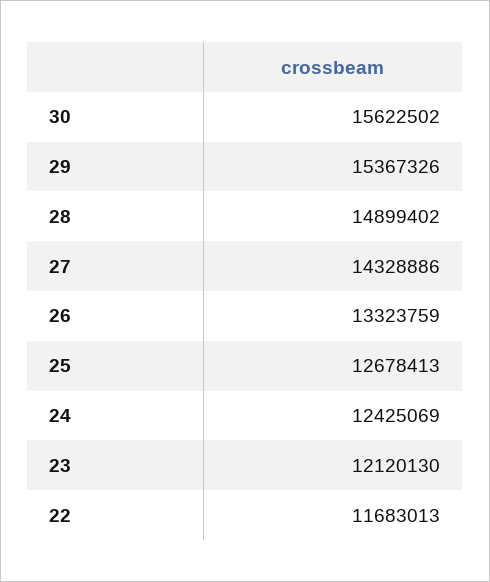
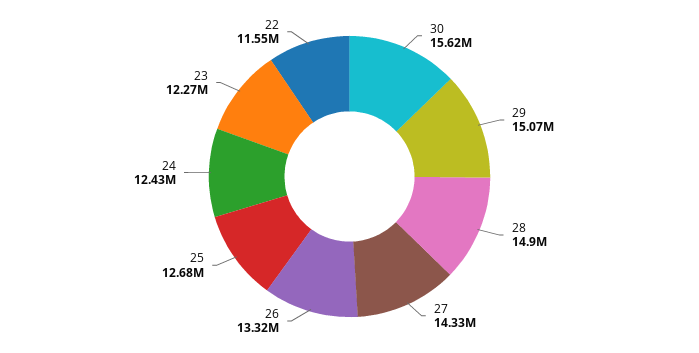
29: 15367326 -> 15070000
23: 12120130 -> 12270000
22: 11683013 -> 11550000

